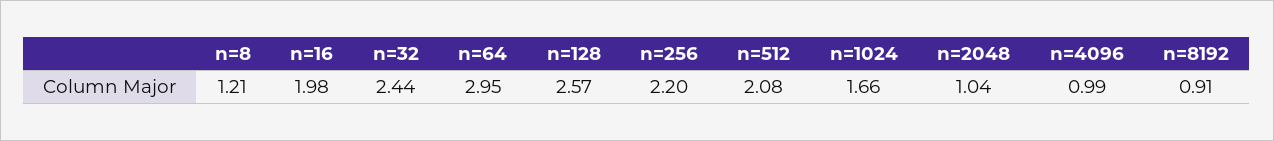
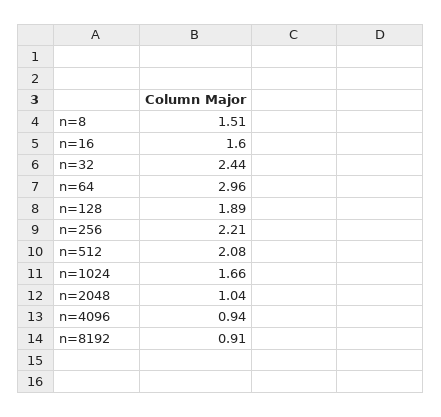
n=8: 1.21 -> 1.51
n=16: 1.98 -> 1.6
n=64: 2.95 -> 2.96
n=128: 2.57 -> 1.89
n=256: 2.2 -> 2.21
n=4096: 0.99 -> 0.94

